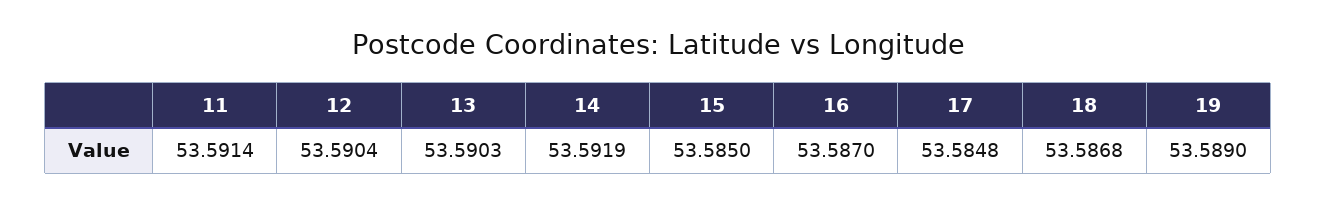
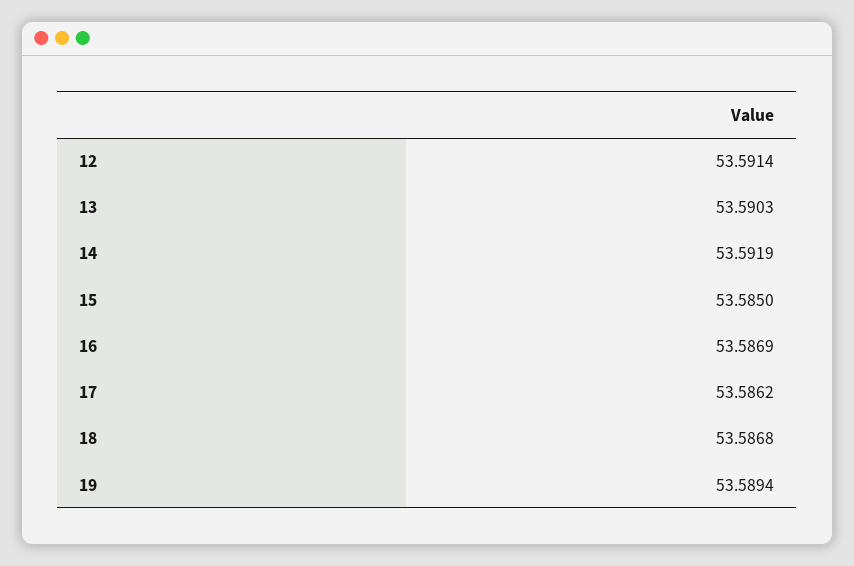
11: 53.5914 -> none
12: 53.5904 -> 53.5914
16: 53.587 -> 53.5869
17: 53.5848 -> 53.5862
19: 53.589 -> 53.5894

